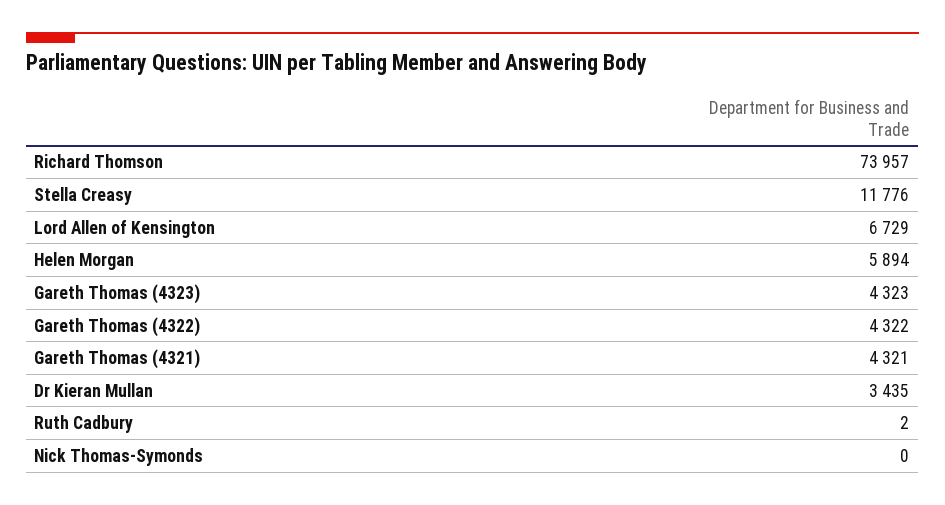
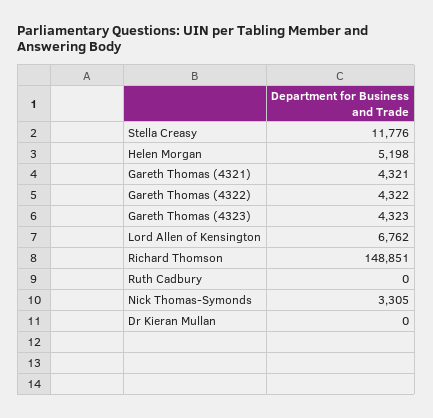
Richard Thomson: 73957 -> 148851
Lord Allen of Kensington: 6729 -> 6762
Helen Morgan: 5894 -> 5198
Dr Kieran Mullan: 3435 -> 0
Ruth Cadbury: 2 -> 0
Nick Thomas-Symonds: 0 -> 3305

